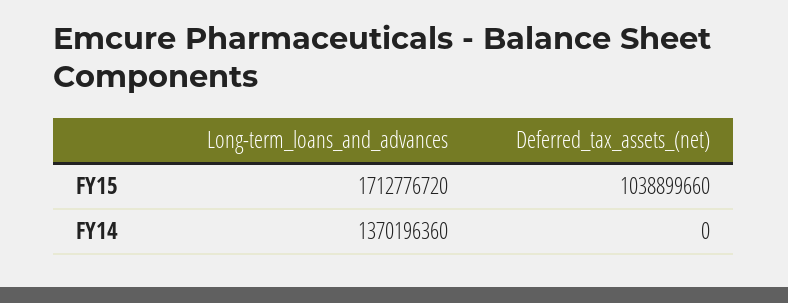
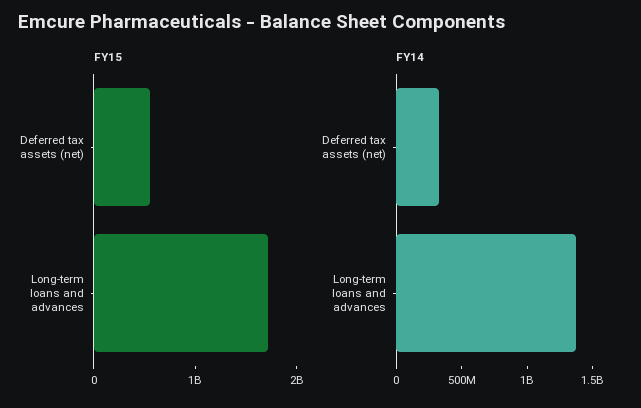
FY15, Deferred_tax_assets_(net): 1038899660 -> 600000000
FY14, Deferred_tax_assets_(net): 0 -> 300000000

